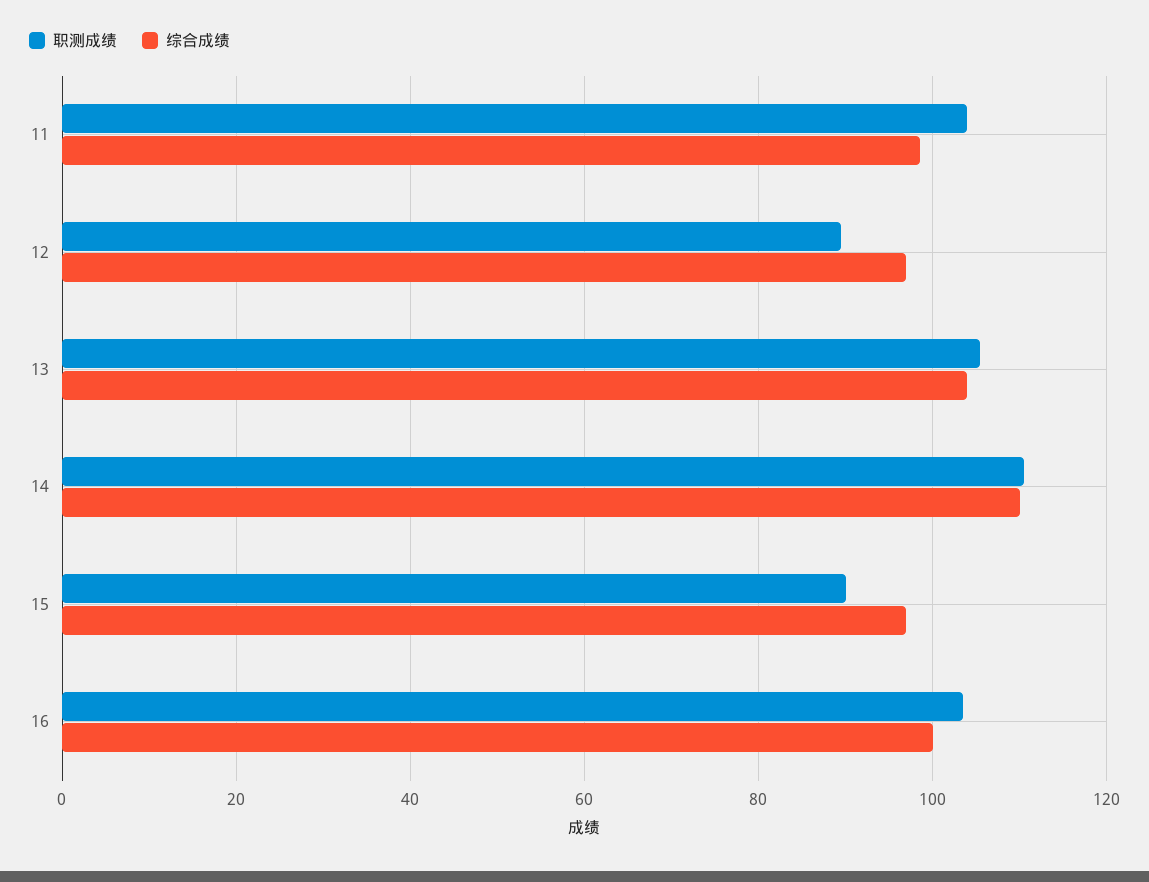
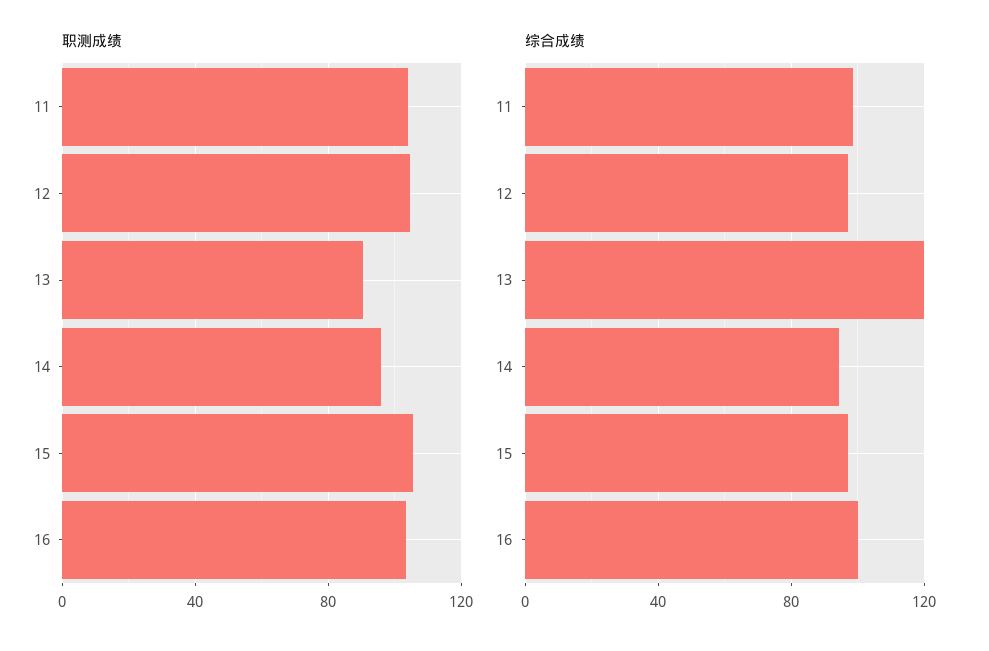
职测成绩, 12: 90 -> 105
职测成绩, 13: 106 -> 90
综合成绩, 13: 104 -> 120
职测成绩, 14: 110 -> 95
综合成绩, 14: 110 -> 95
职测成绩, 15: 90 -> 105

